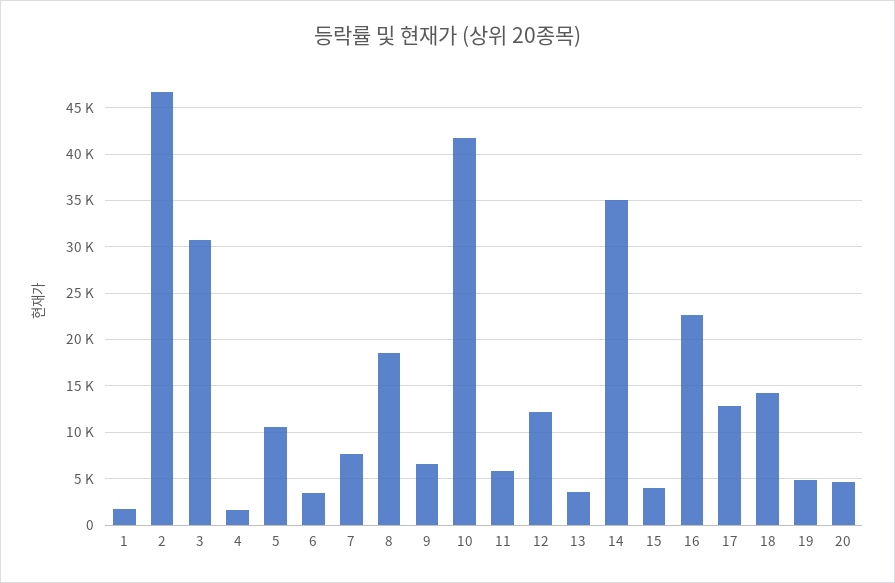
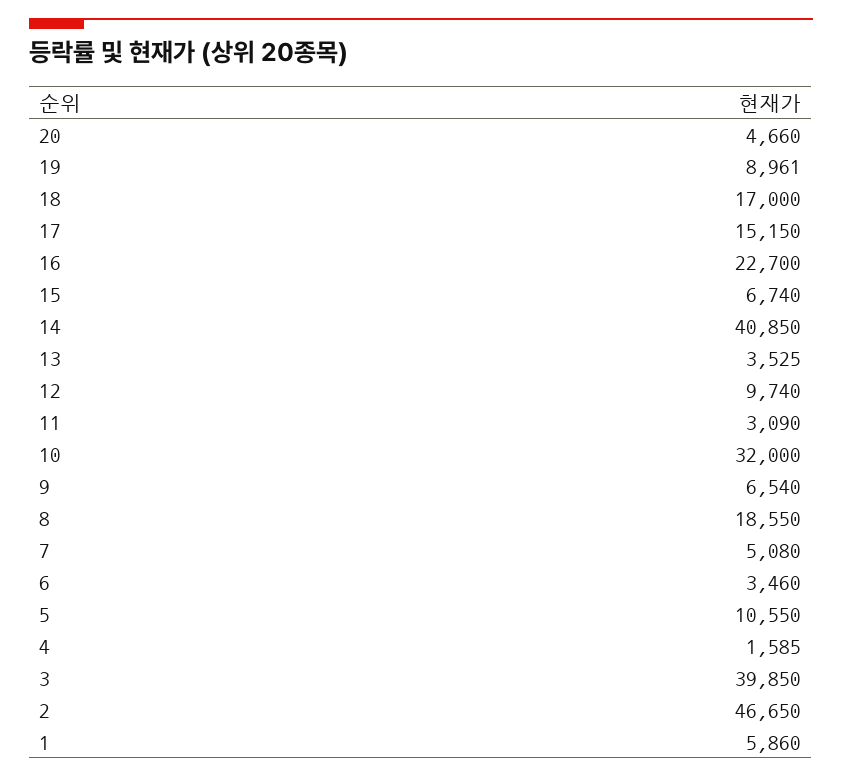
1: 2000 -> 5860
3: 31000 -> 39850
7: 8000 -> 5080
10: 42000 -> 32000
11: 6000 -> 3090
12: 12000 -> 9740
14: 35000 -> 40850
15: 4000 -> 6740
17: 13000 -> 15150
18: 14000 -> 17000
19: 5000 -> 8961

